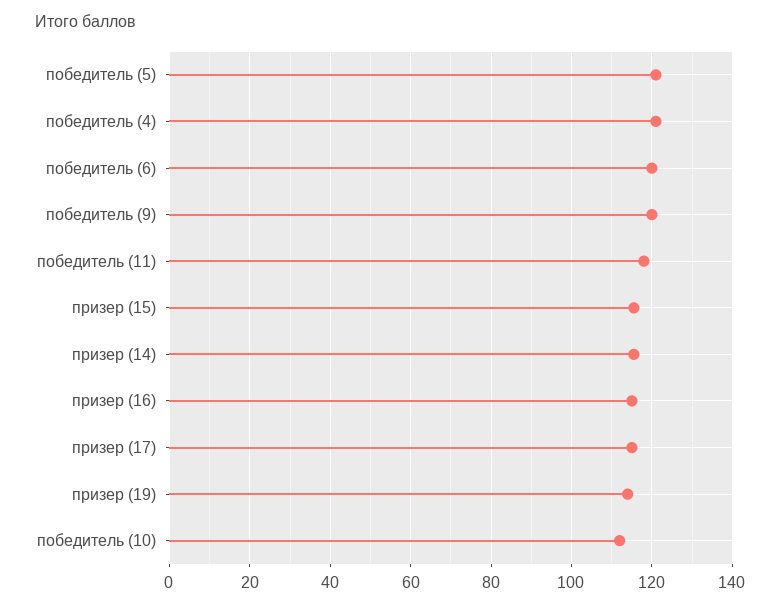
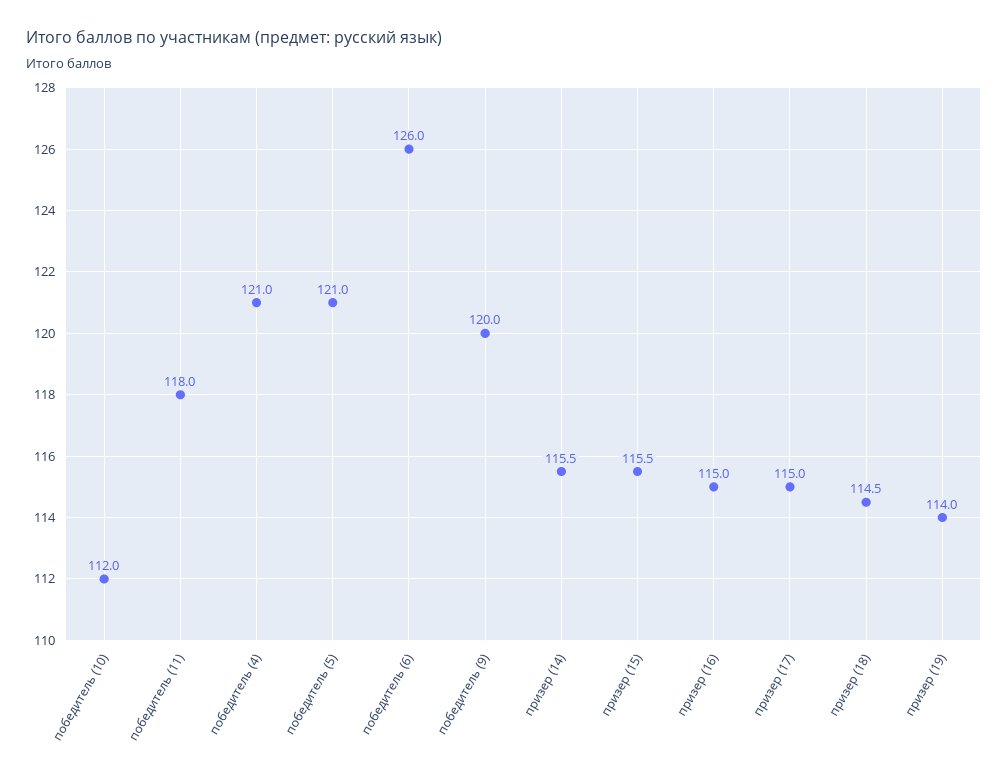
победитель (6): 120 -> 126
призер (18): none -> 114.5

